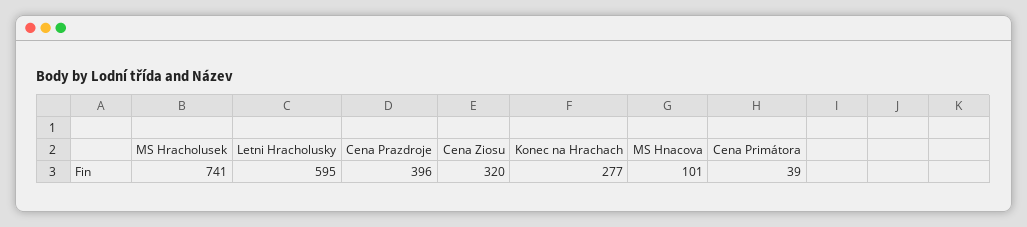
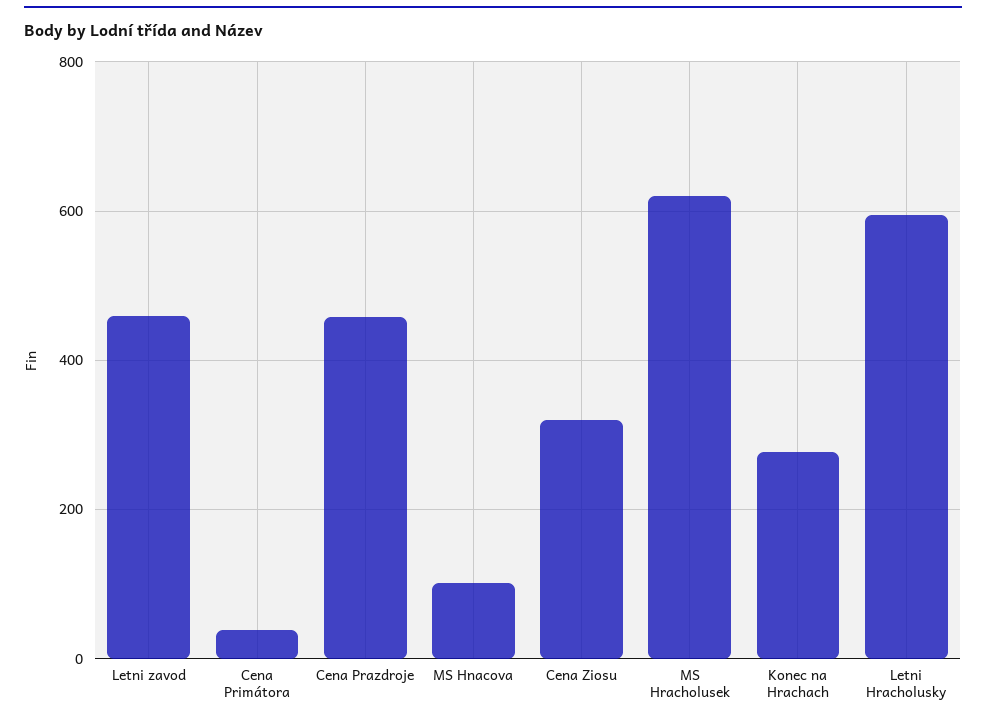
MS Hracholusek: 741 -> 620
Cena Prazdroje: 396 -> 460
Letni zavod: none -> 460

